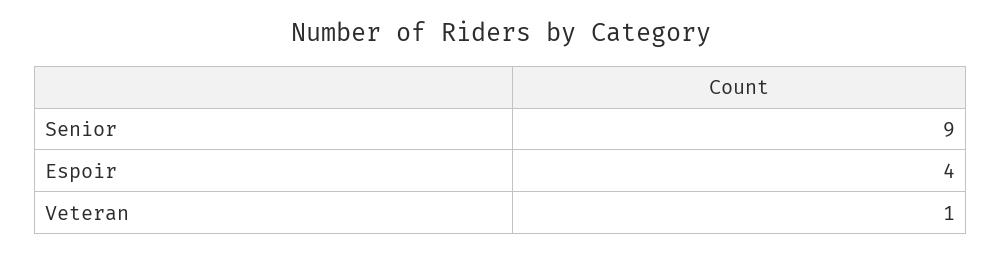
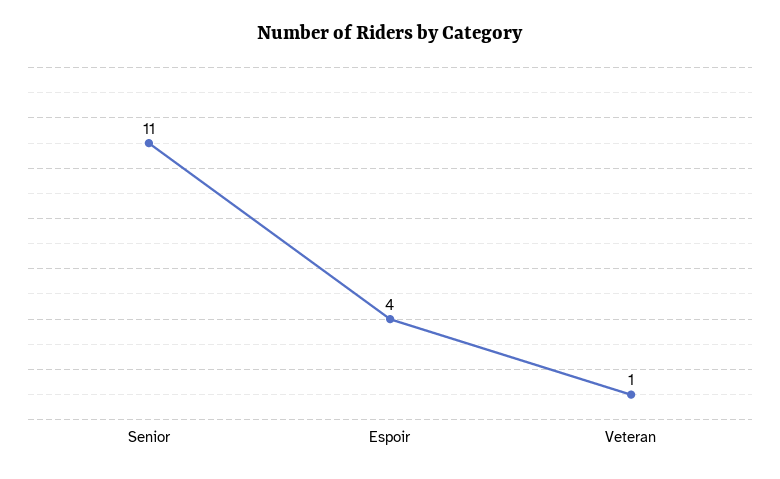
Senior: 9 -> 11

